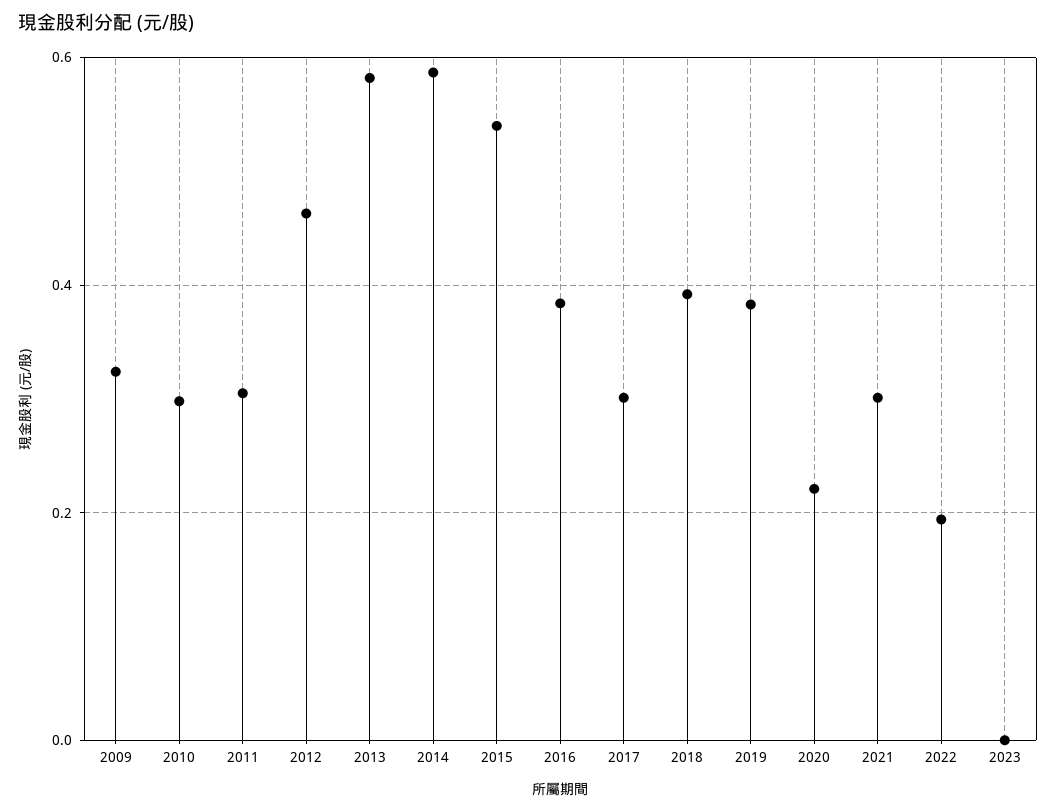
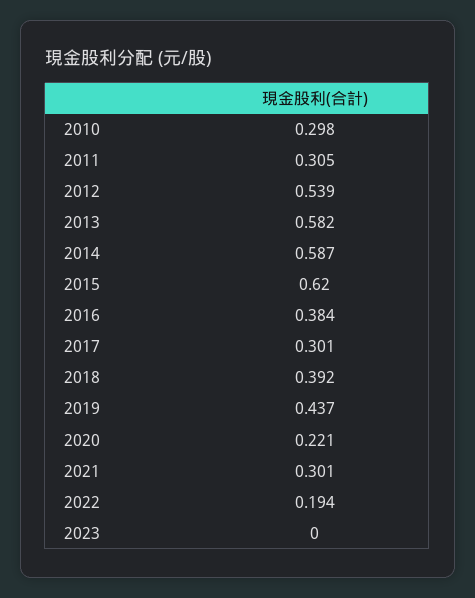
2009: 0.32 -> none
2012: 0.46 -> 0.539
2015: 0.54 -> 0.62
2019: 0.38 -> 0.437

